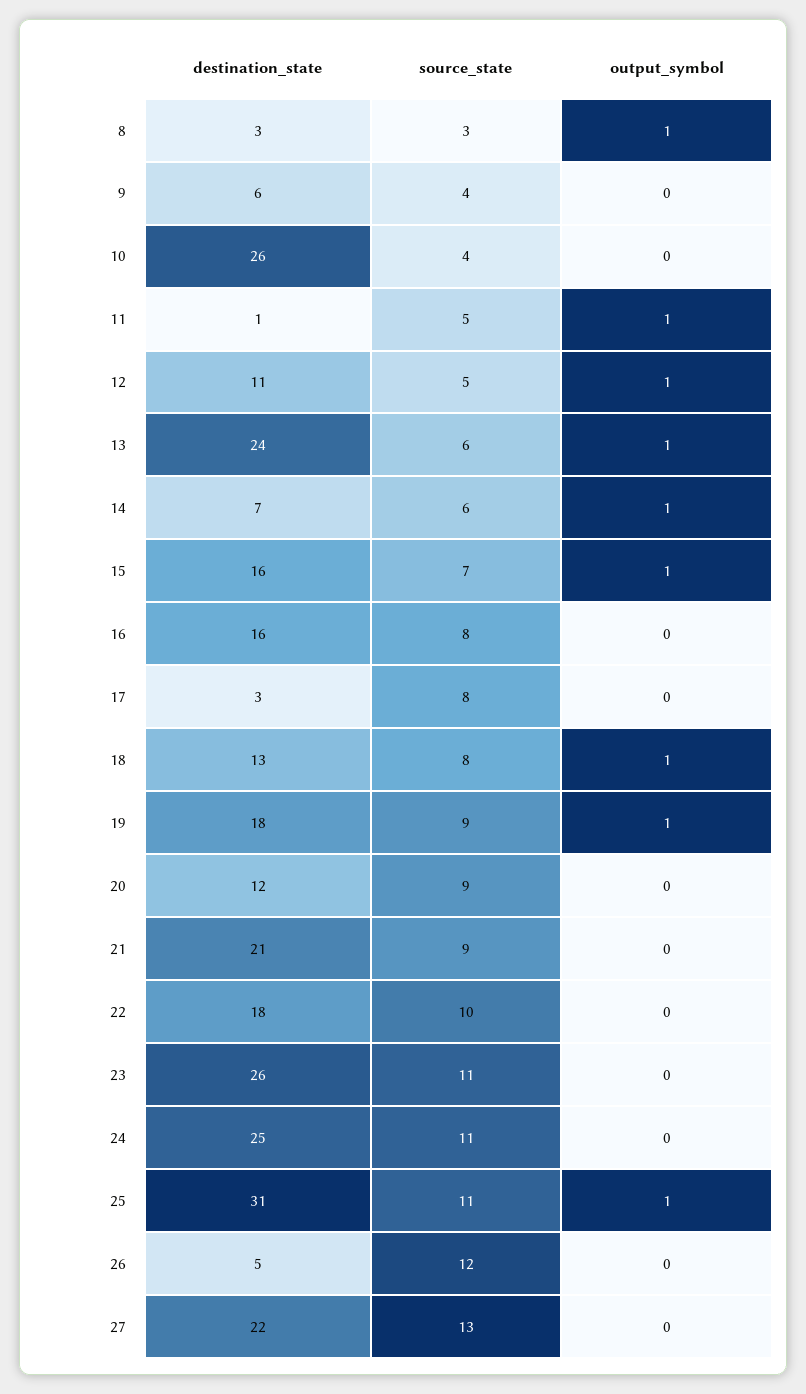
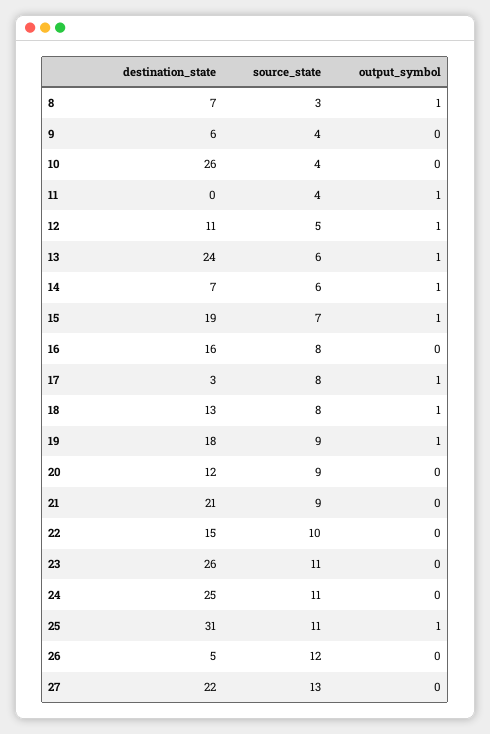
destination_state, 8: 3 -> 7
destination_state, 11: 1 -> 0
source_state, 11: 5 -> 4
destination_state, 15: 16 -> 19
output_symbol, 17: 0 -> 1
destination_state, 22: 18 -> 15

